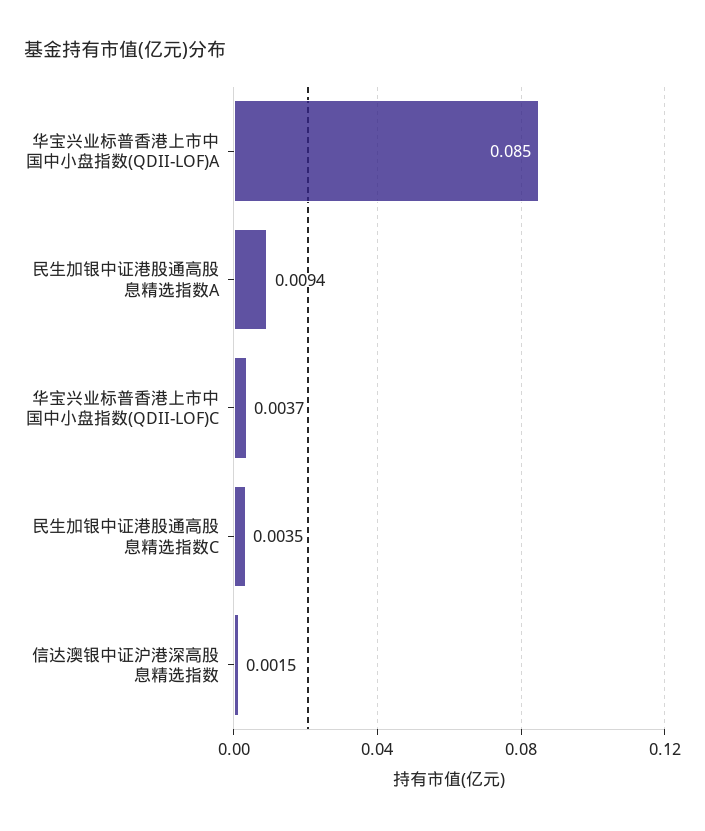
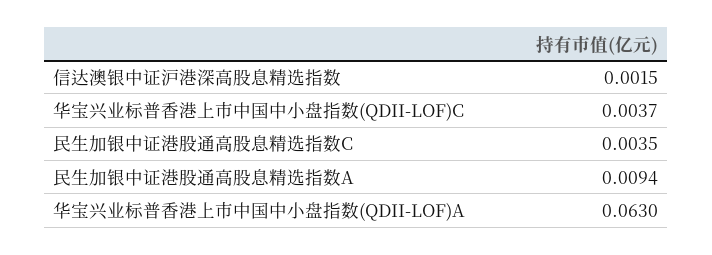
华宝兴业标普香港上市中国中小盘指数(QDII-LOF)A: 0.085 -> 0.063

